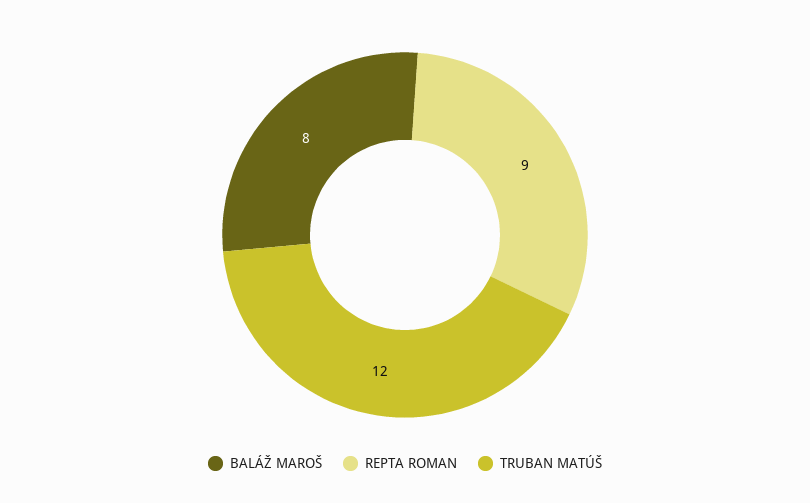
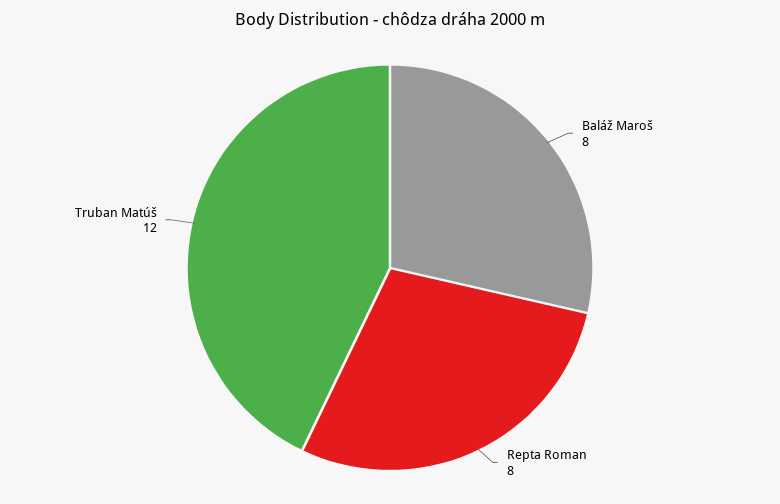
REPTA ROMAN: 9 -> 8

